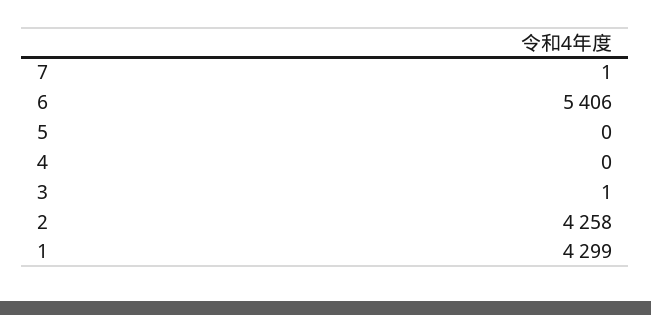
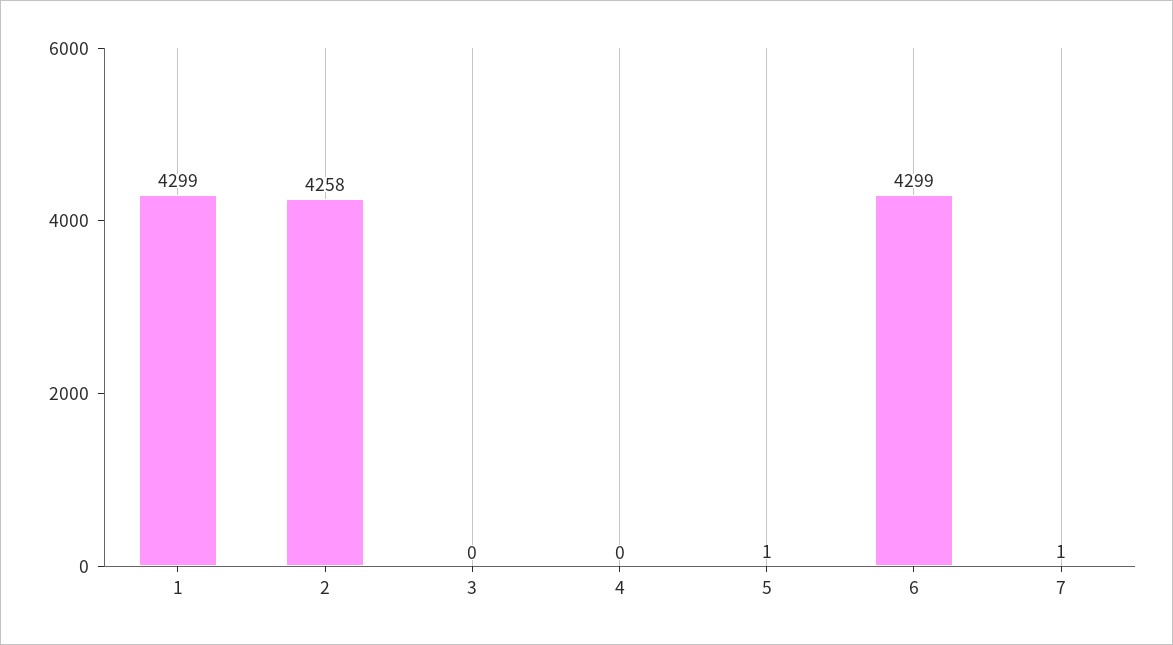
6: 5406 -> 4299
5: 0 -> 1
3: 1 -> 0

